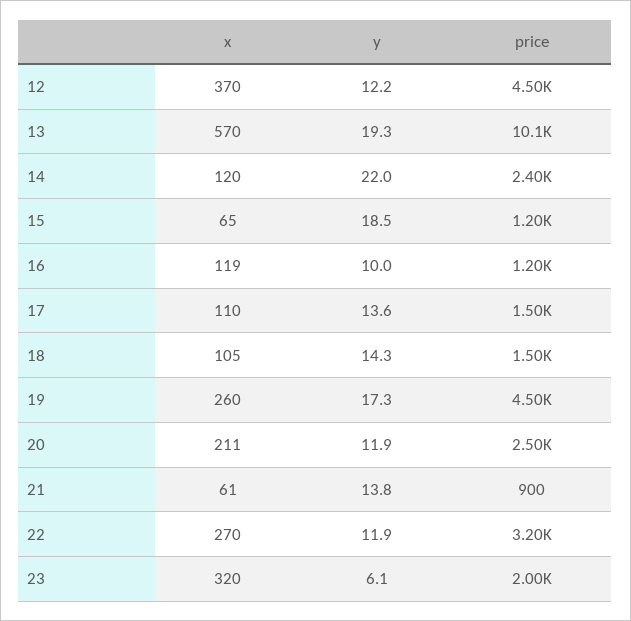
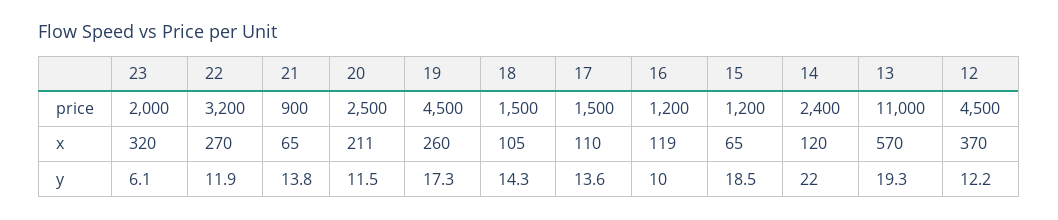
price, 13: 10100 -> 11000
y, 20: 11.9 -> 11.5
x, 21: 61 -> 65

